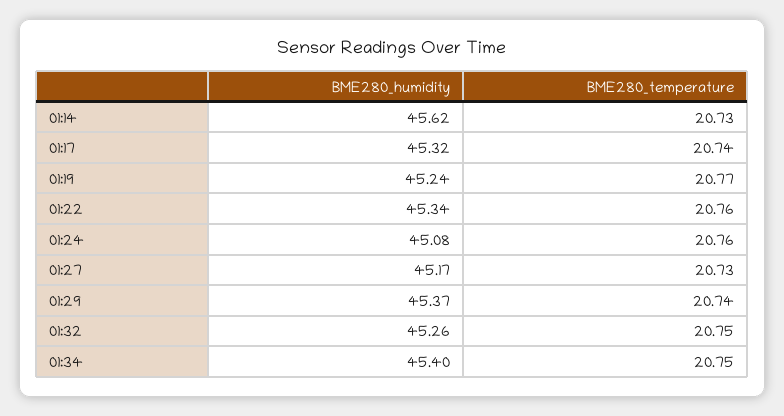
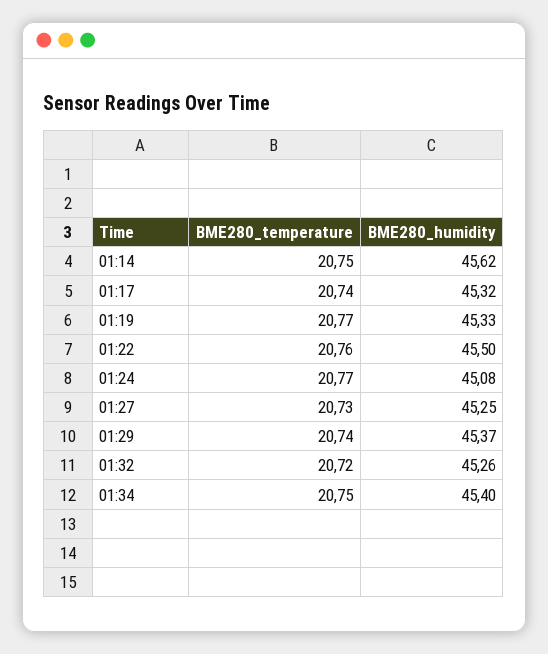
BME280_temperature, 01:14: 20.73 -> 20.75
BME280_humidity, 01:19: 45.24 -> 45.33
BME280_humidity, 01:22: 45.34 -> 45.5
BME280_temperature, 01:24: 20.76 -> 20.77
BME280_humidity, 01:27: 45.17 -> 45.25
BME280_temperature, 01:32: 20.75 -> 20.72

